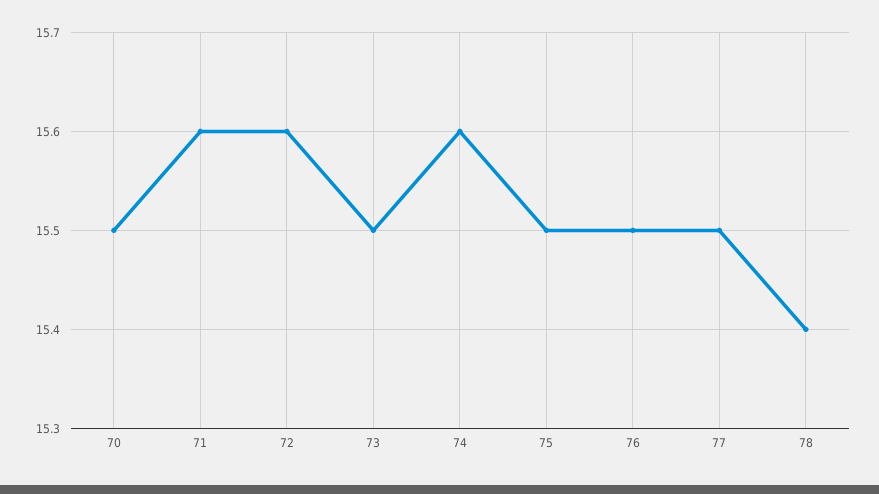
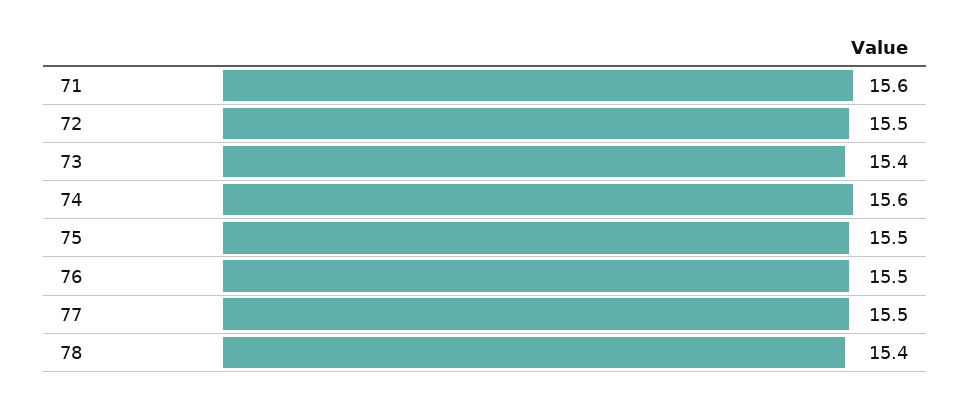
70: 15.5 -> none
72: 15.6 -> 15.5
73: 15.5 -> 15.4

